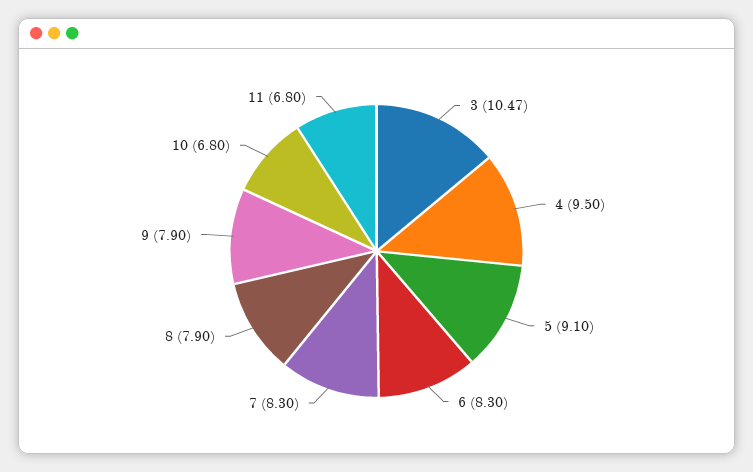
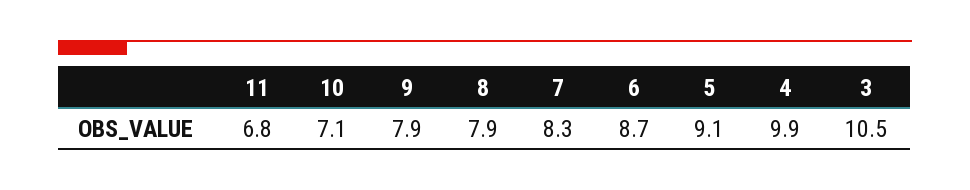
4: 9.5 -> 9.9
6: 8.3 -> 8.7
10: 6.8 -> 7.1

